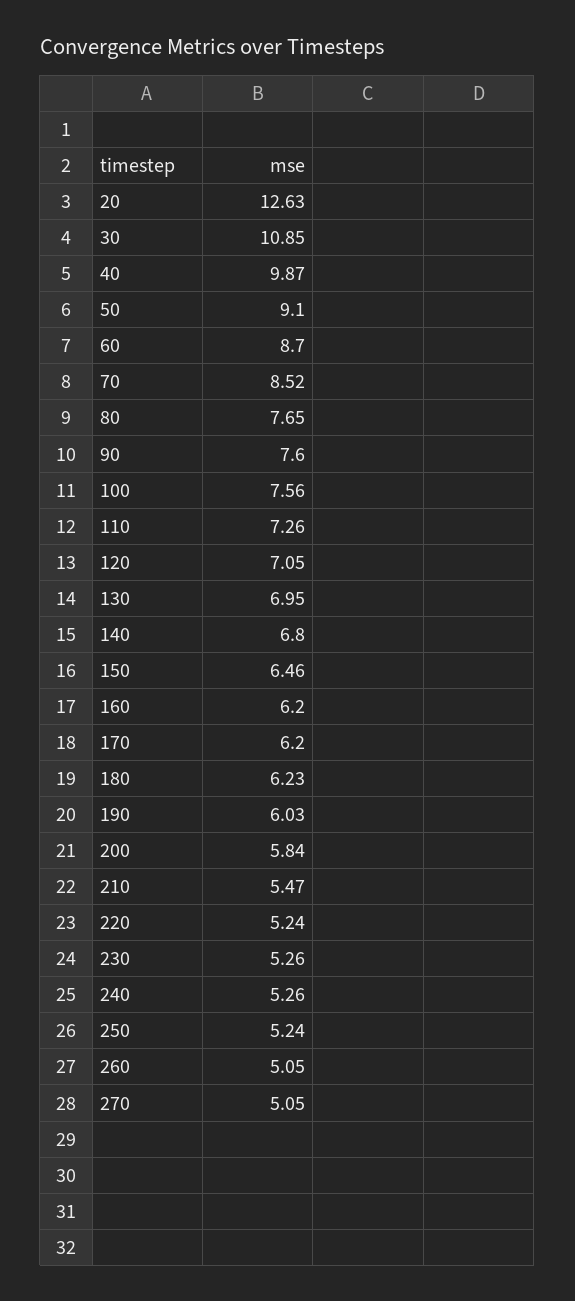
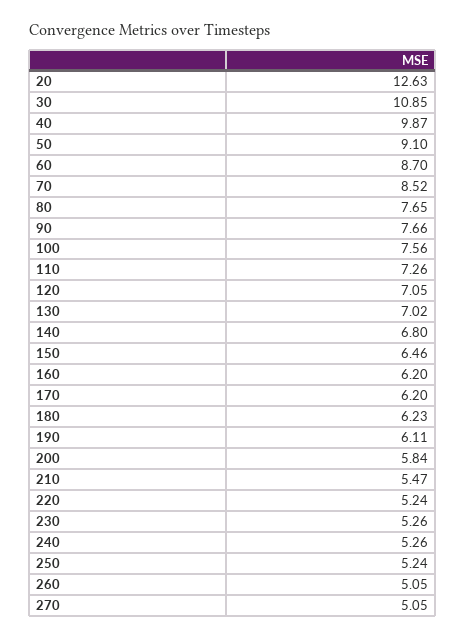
90: 7.6 -> 7.66
130: 6.95 -> 7.02
190: 6.03 -> 6.11

